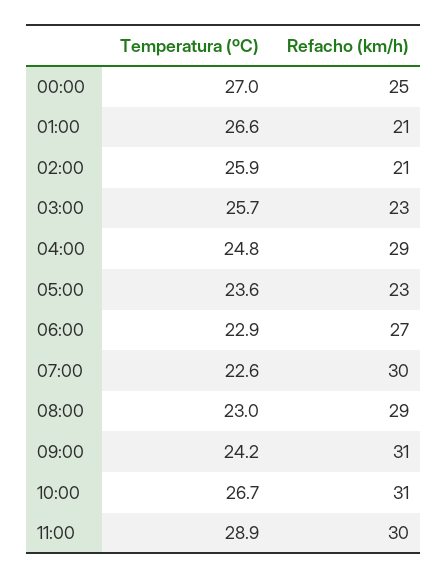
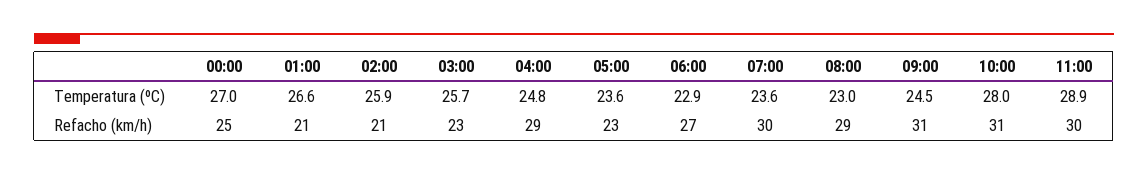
Temperatura (ºC), 07:00: 22.6 -> 23.6
Temperatura (ºC), 09:00: 24.2 -> 24.5
Temperatura (ºC), 10:00: 26.7 -> 28

